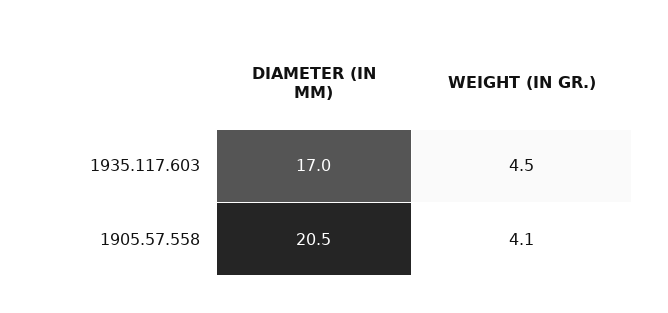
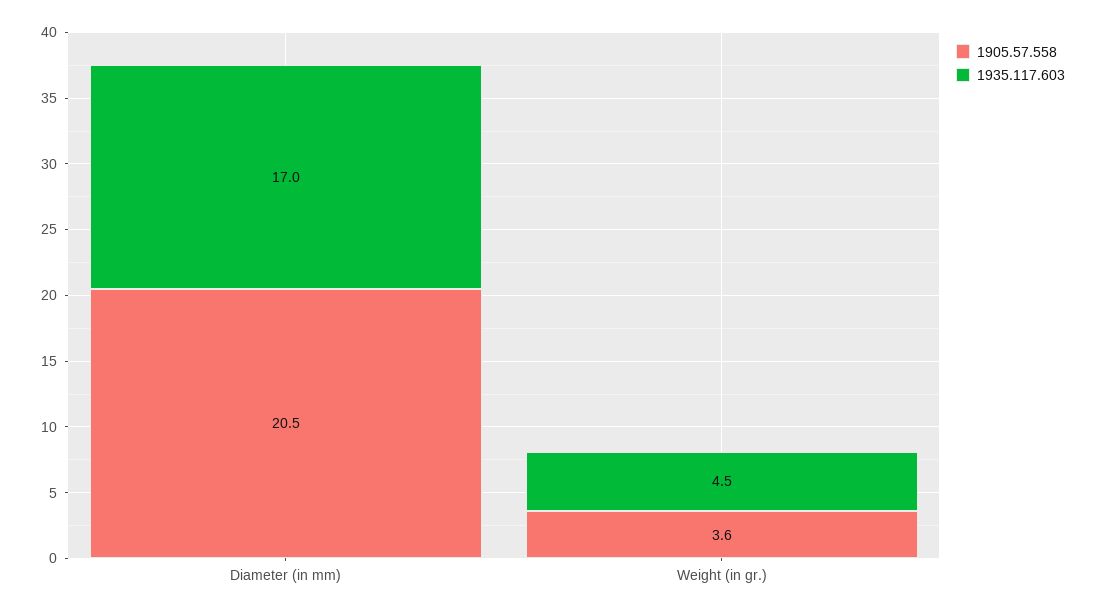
1905.57.558, WEIGHT (IN GR.): 4.1 -> 3.6

